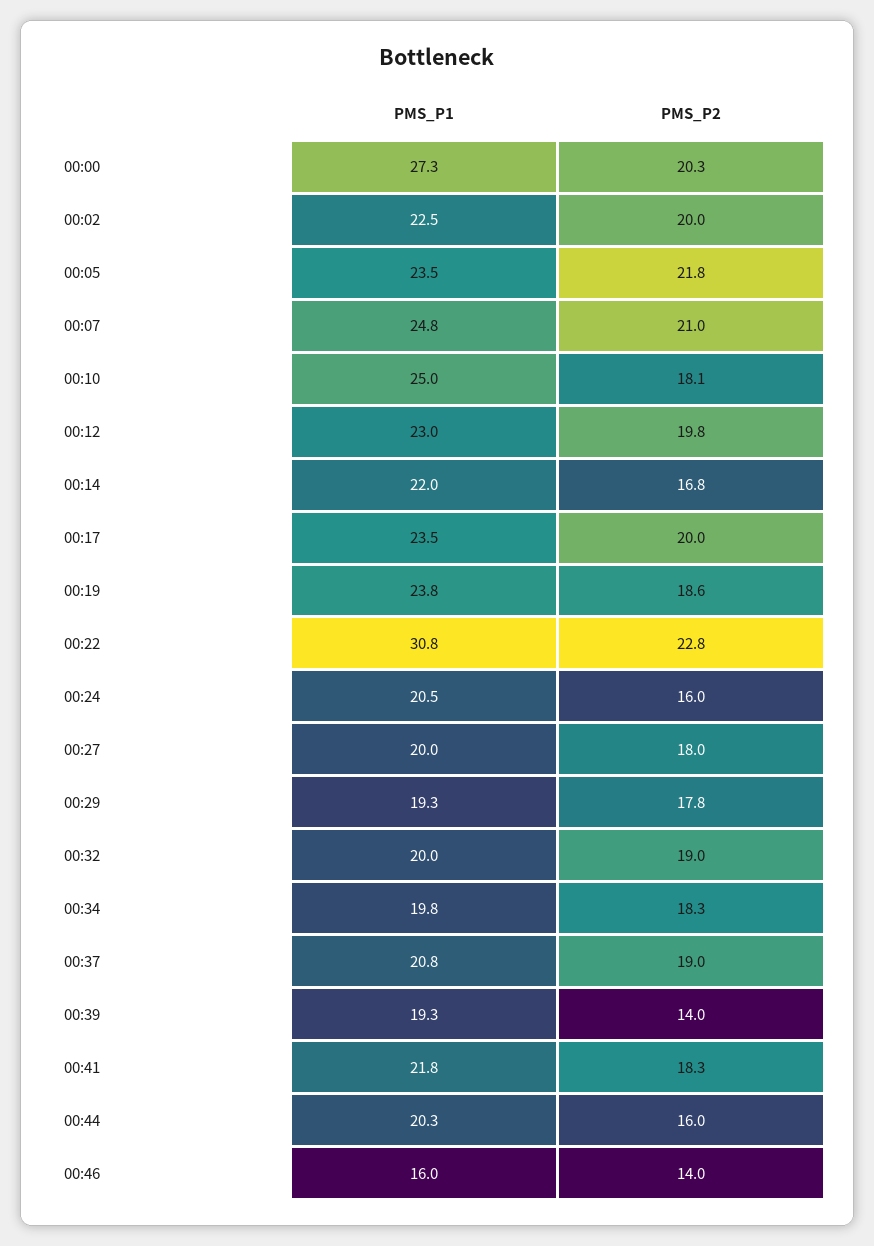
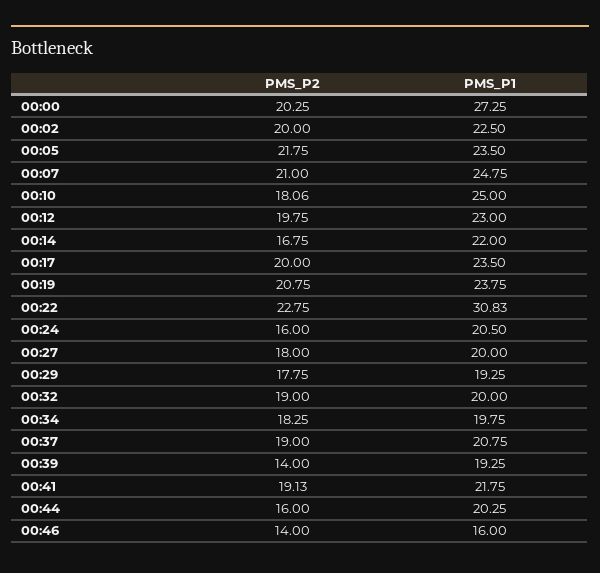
PMS_P2, 00:19: 18.6 -> 20.75
PMS_P2, 00:41: 18.3 -> 19.13

